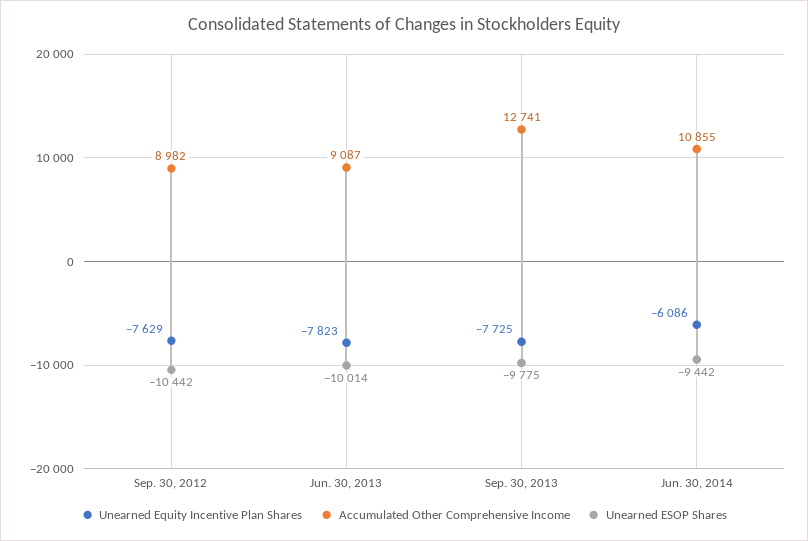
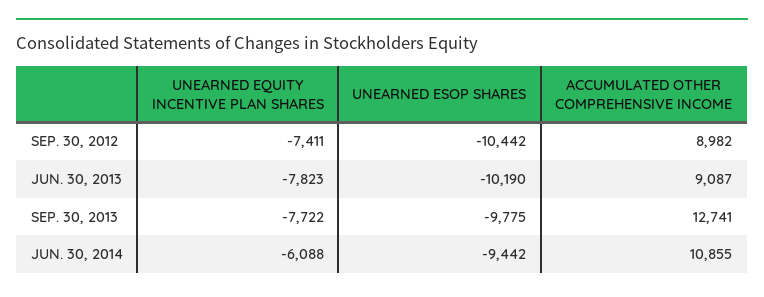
Unearned Equity Incentive Plan Shares, Sep. 30, 2012: -7629 -> -7411
Unearned ESOP Shares, Jun. 30, 2013: -10014 -> -10190
Unearned Equity Incentive Plan Shares, Sep. 30, 2013: -7725 -> -7722
Unearned Equity Incentive Plan Shares, Jun. 30, 2014: -6086 -> -6088

